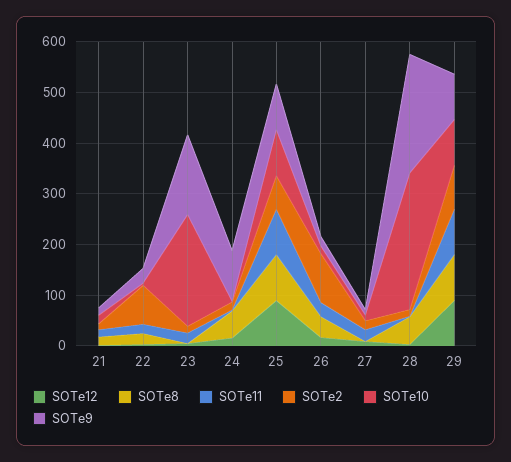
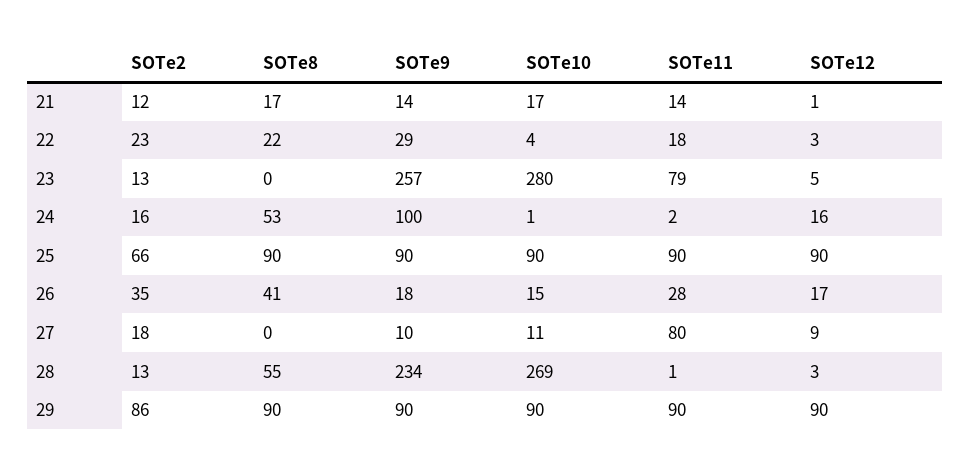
SOTe2, 22: 80 -> 23
SOTe11, 23: 20 -> 79
SOTe10, 23: 220 -> 280
SOTe9, 23: 160 -> 257
SOTe2, 26: 100 -> 35
SOTe11, 27: 20 -> 80

